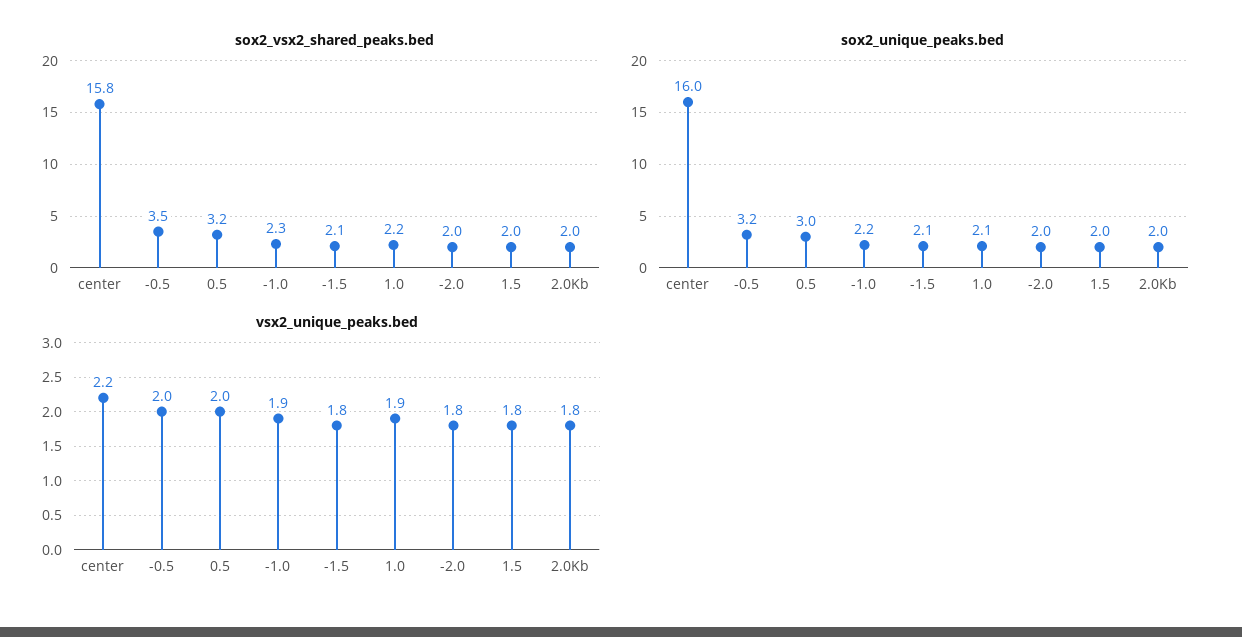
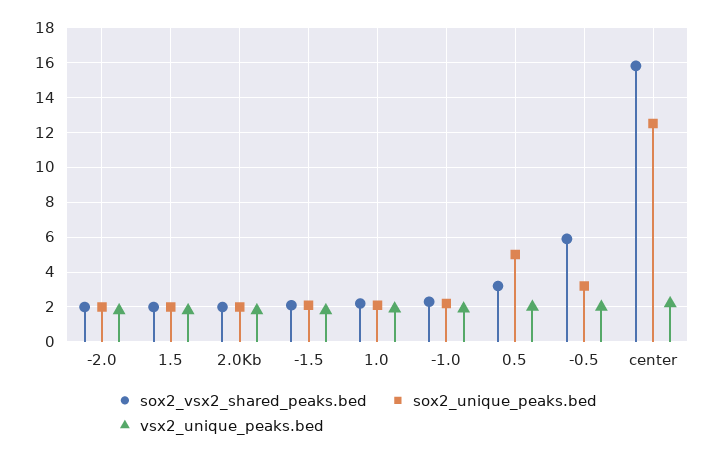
sox2_vsx2_shared_peaks.bed, -0.5: 3.5 -> 6
sox2_unique_peaks.bed, center: 16 -> 12.5
sox2_unique_peaks.bed, 0.5: 3 -> 5

